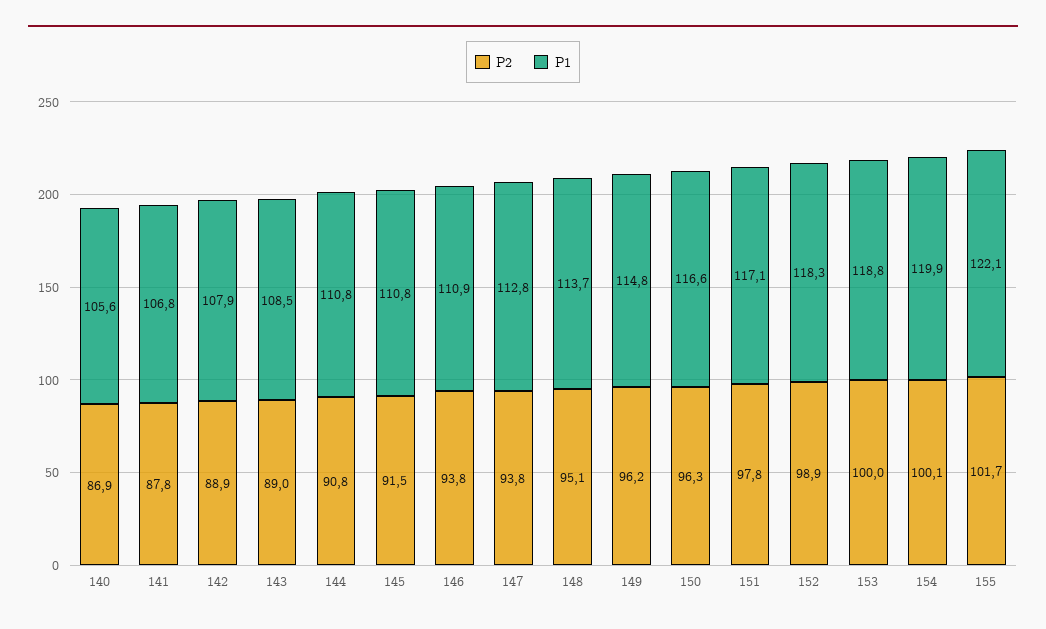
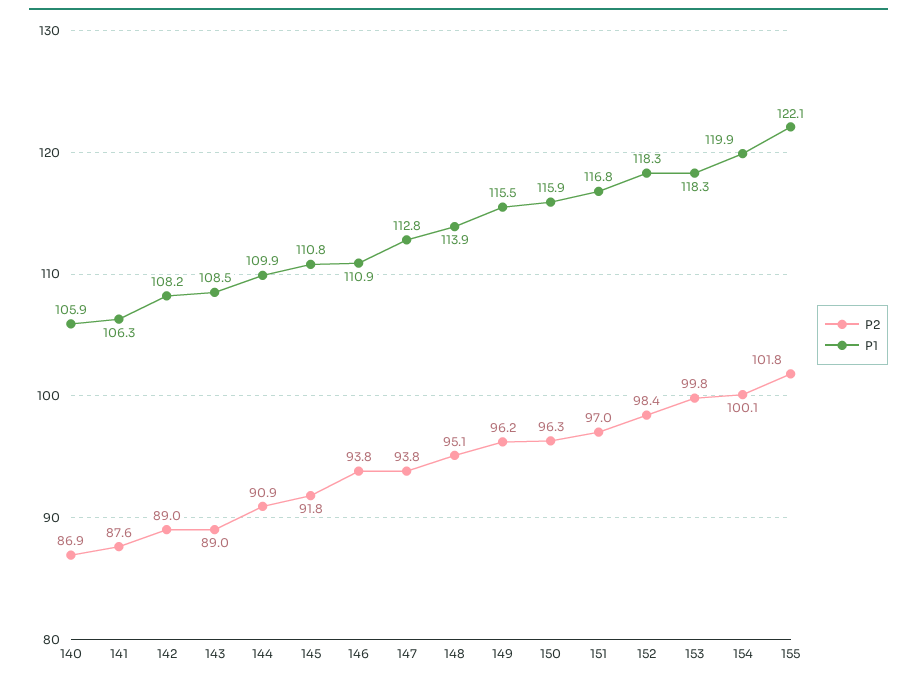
P1, 140: 105.6 -> 105.9
P2, 141: 87.8 -> 87.6
P1, 141: 106.8 -> 106.3
P2, 142: 88.9 -> 89
P1, 142: 107.9 -> 108.2
P2, 144: 90.8 -> 90.9
P1, 144: 110.8 -> 109.9
P2, 145: 91.5 -> 91.8
P1, 148: 113.7 -> 113.9
P1, 149: 114.8 -> 115.5
P1, 150: 116.6 -> 115.9
P2, 151: 97.8 -> 97
P1, 151: 117.1 -> 116.8
P2, 152: 98.9 -> 98.4
P2, 153: 100 -> 99.8
P1, 153: 118.8 -> 118.3
P2, 155: 101.7 -> 101.8

